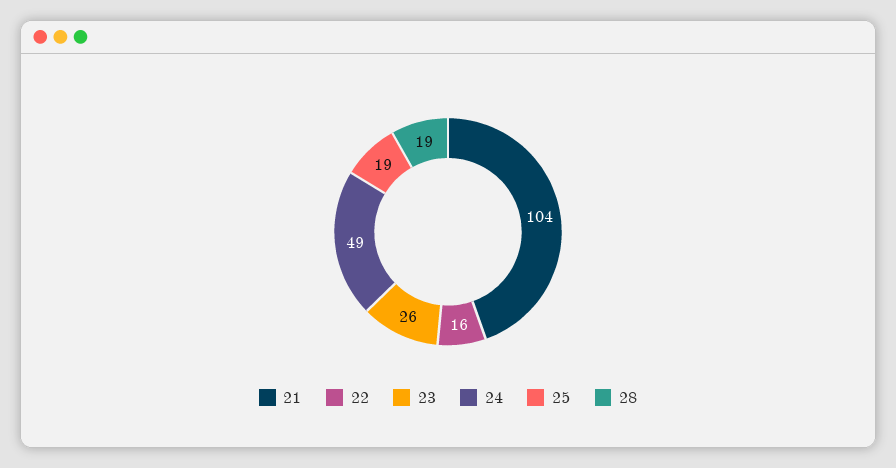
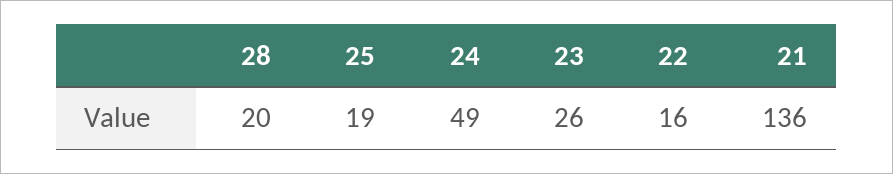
21: 104 -> 136
28: 19 -> 20

